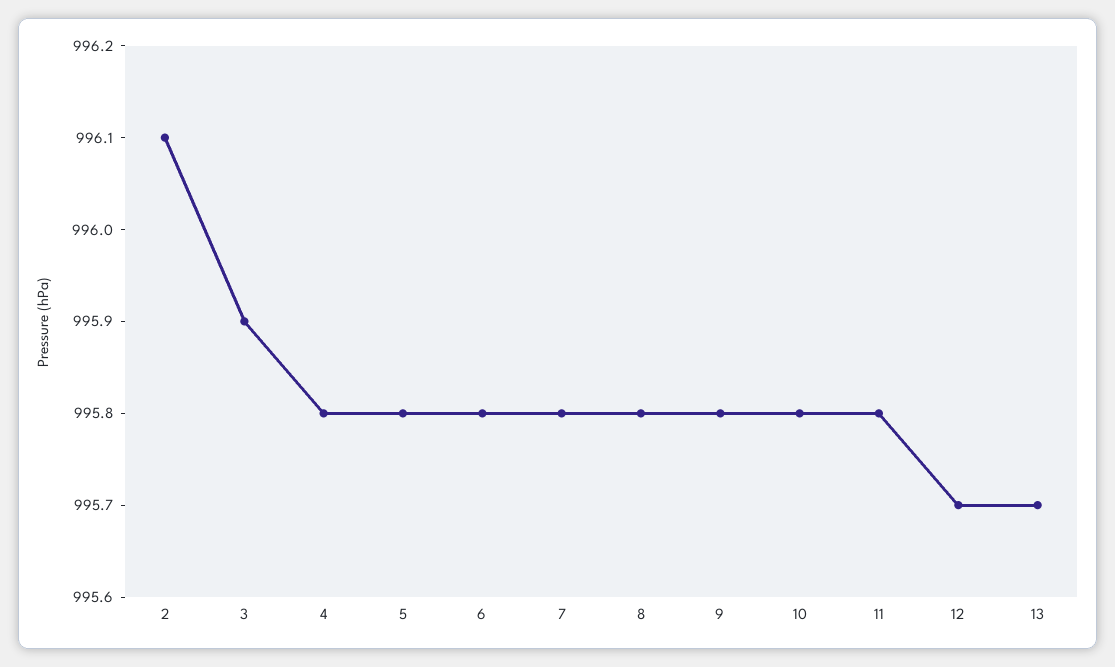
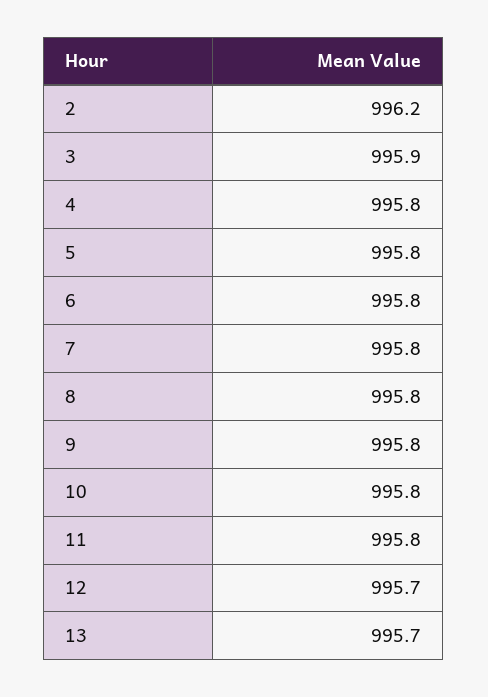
2: 996.1 -> 996.2

